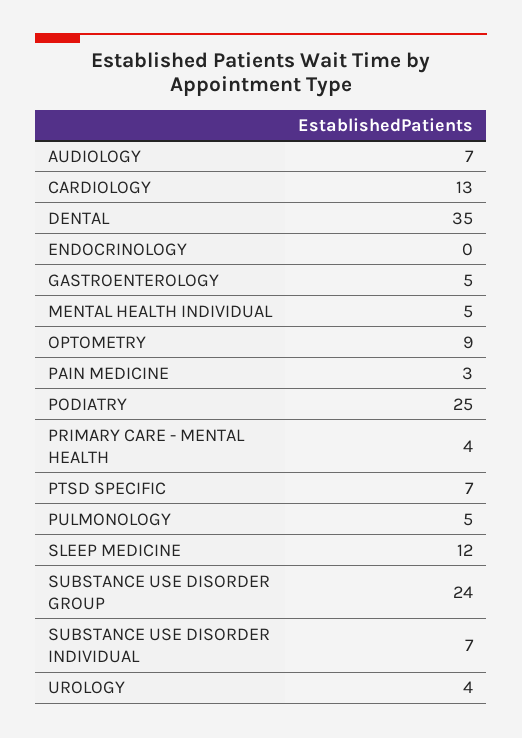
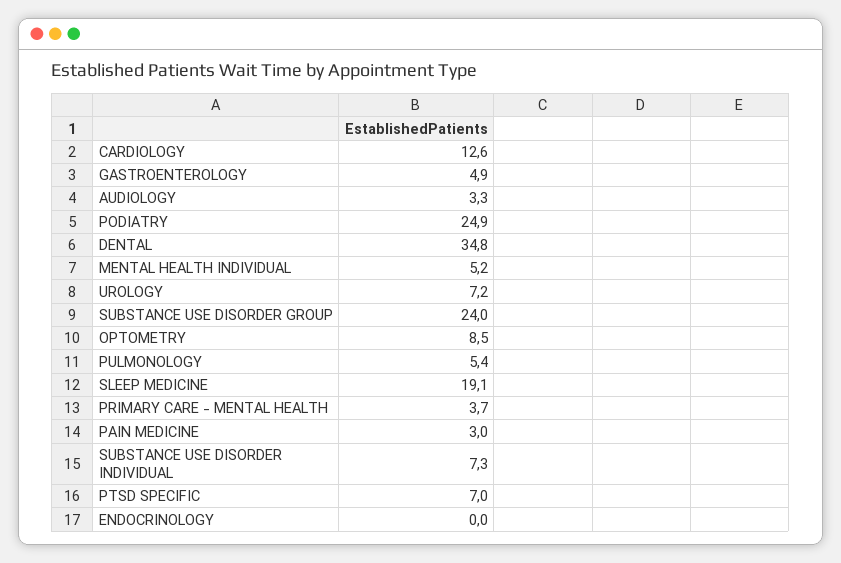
AUDIOLOGY: 7 -> 3.3
SLEEP MEDICINE: 12 -> 19.1
UROLOGY: 4 -> 7.2

